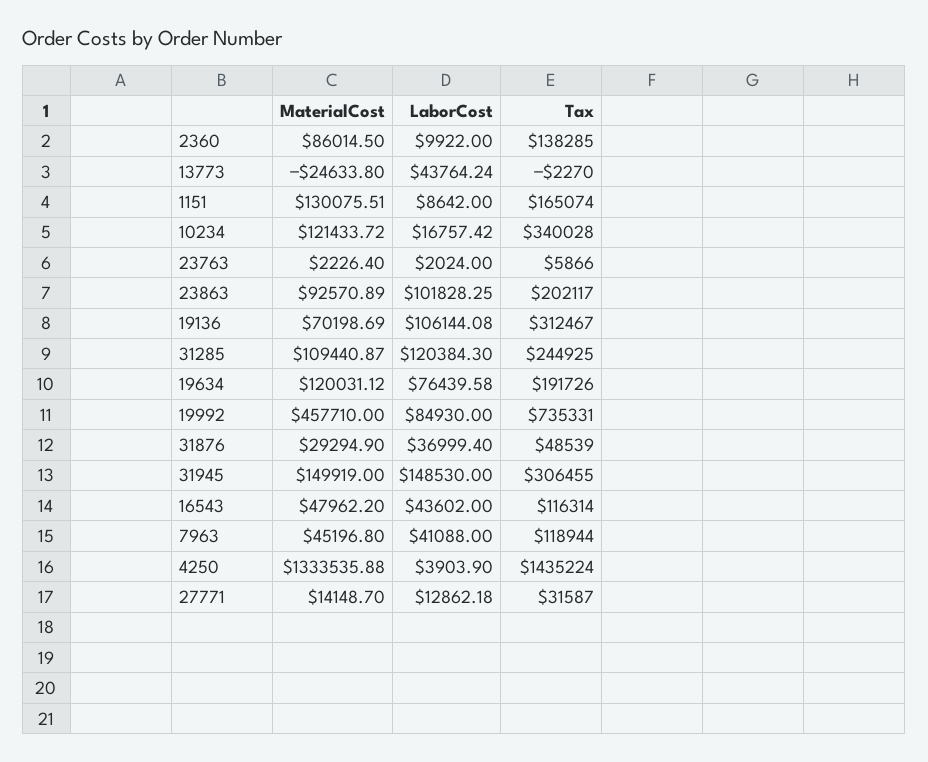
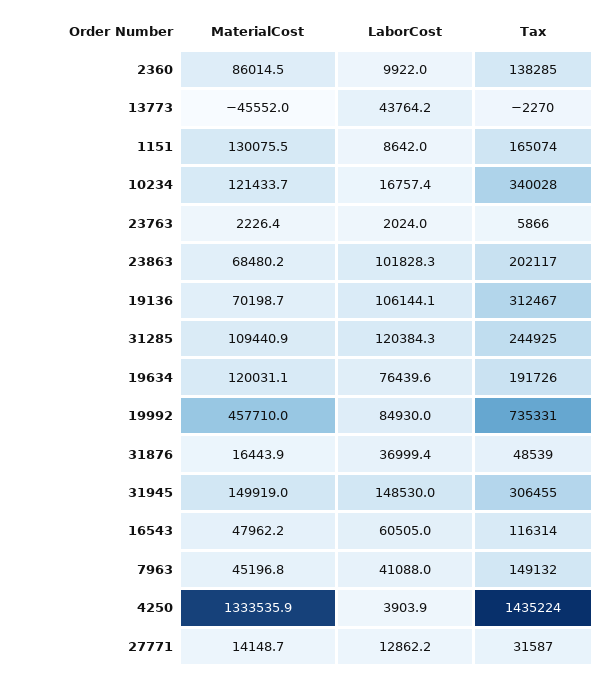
MaterialCost, 13773: -24633.8 -> -45552
MaterialCost, 23863: 92570.89 -> 68480.2
MaterialCost, 31876: 29294.9 -> 16443.9
LaborCost, 16543: 43602 -> 60505
Tax, 7963: 118944 -> 149132

